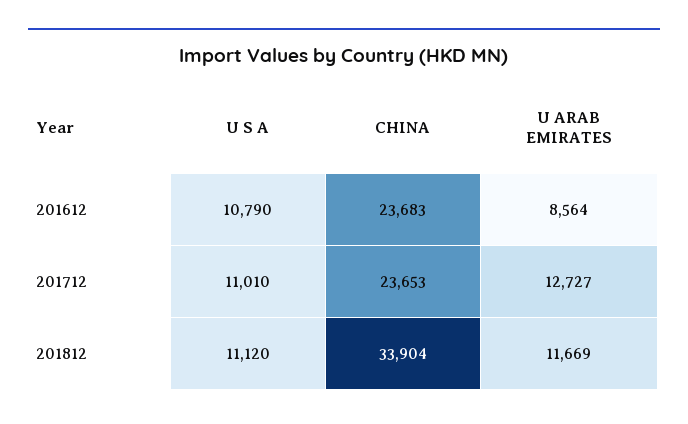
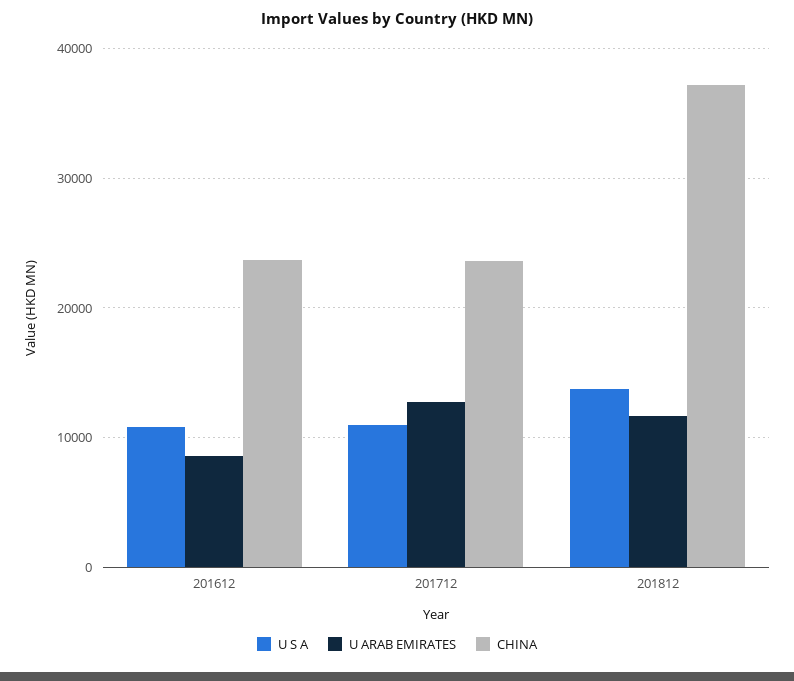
U S A, 201812: 11120 -> 14000
CHINA, 201812: 33904 -> 37000

